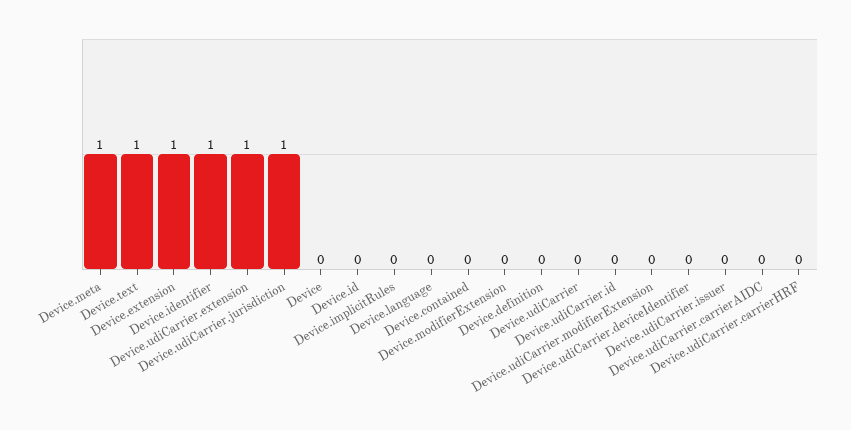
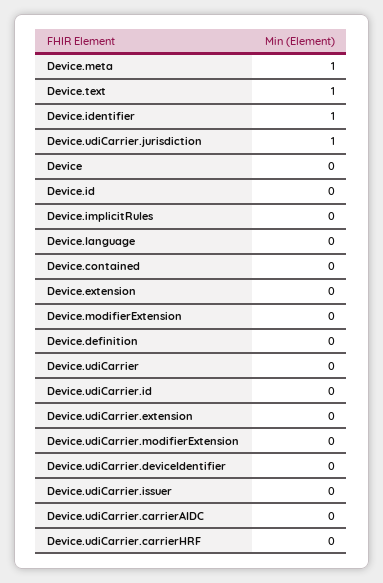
Device.extension: 1 -> 0
Device.udiCarrier.extension: 1 -> 0

